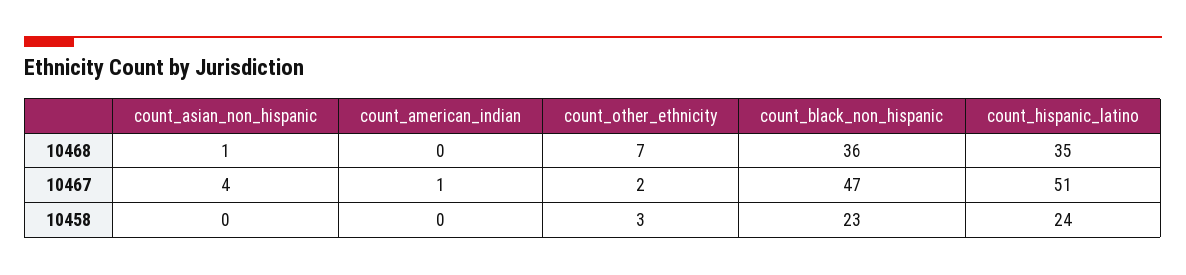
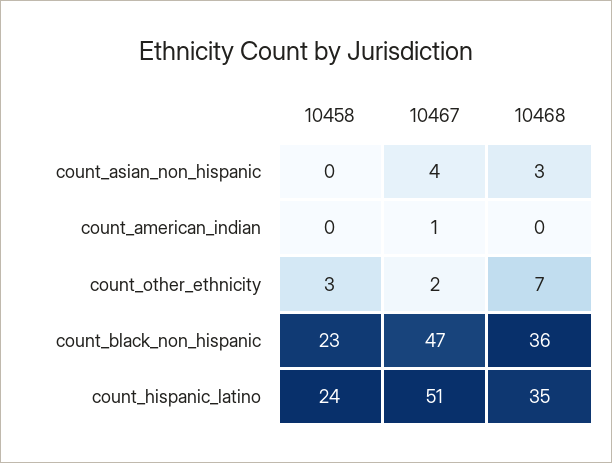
count_asian_non_hispanic, 10468: 1 -> 3

